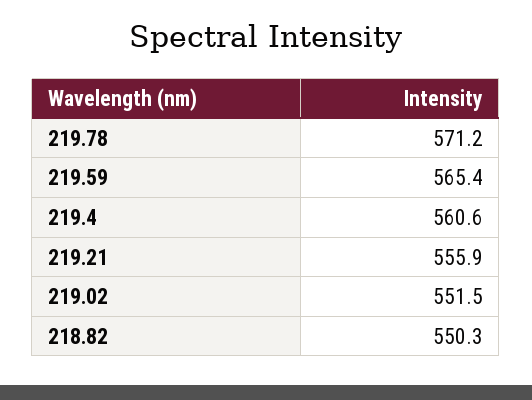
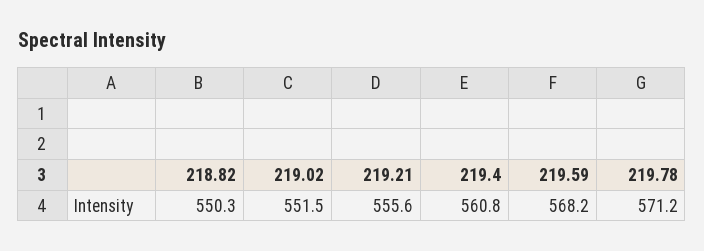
219.59: 565.4 -> 568.2
219.4: 560.6 -> 560.8
219.21: 555.9 -> 555.6

